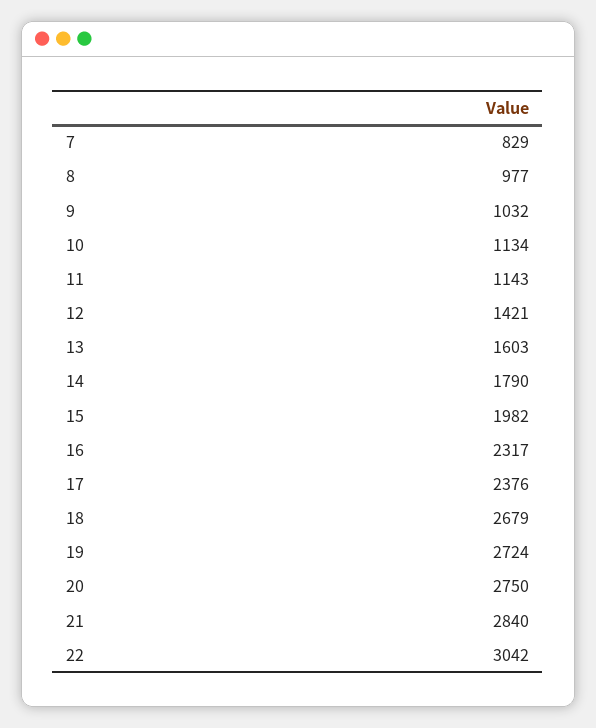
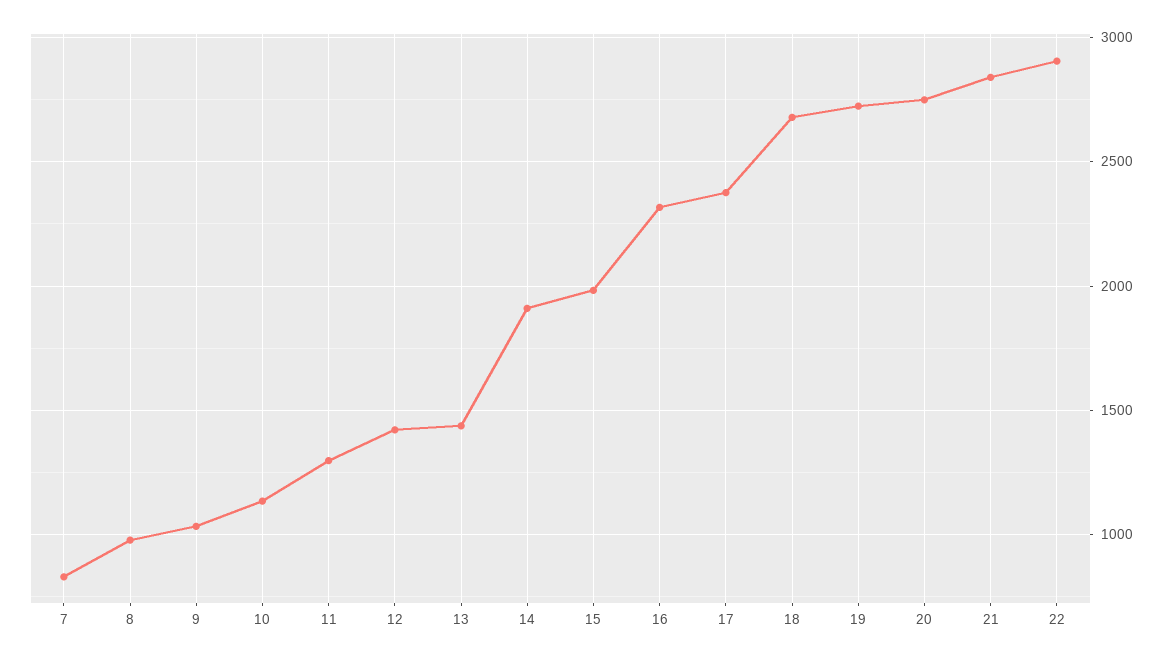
11: 1143 -> 1300
13: 1603 -> 1450
14: 1790 -> 1900
22: 3042 -> 2900

